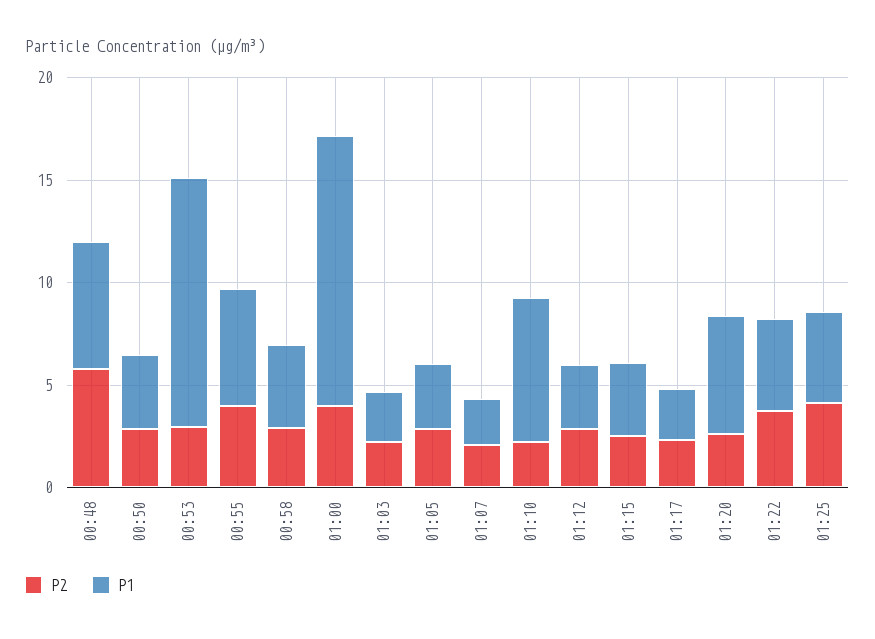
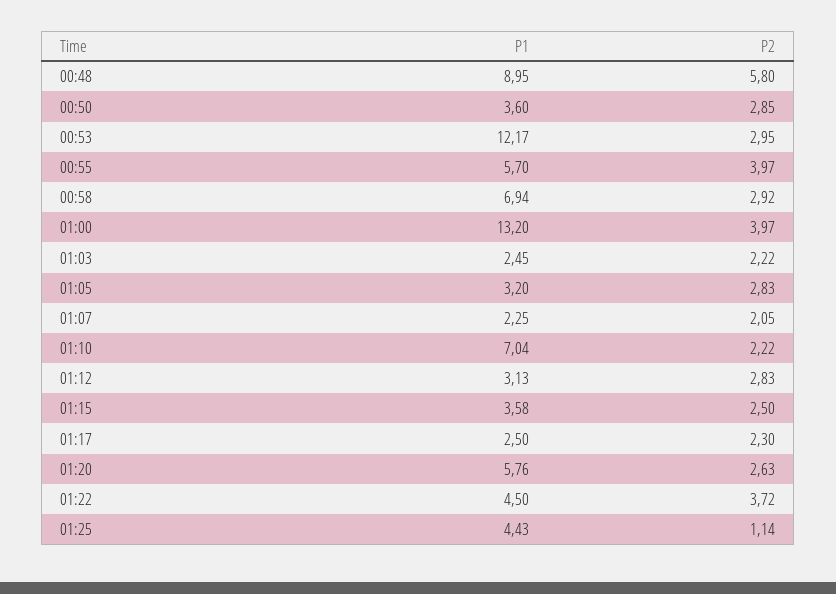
P1, 00:48: 6 -> 8.95
P1, 00:58: 4 -> 6.94
P2, 01:25: 4 -> 1.14

